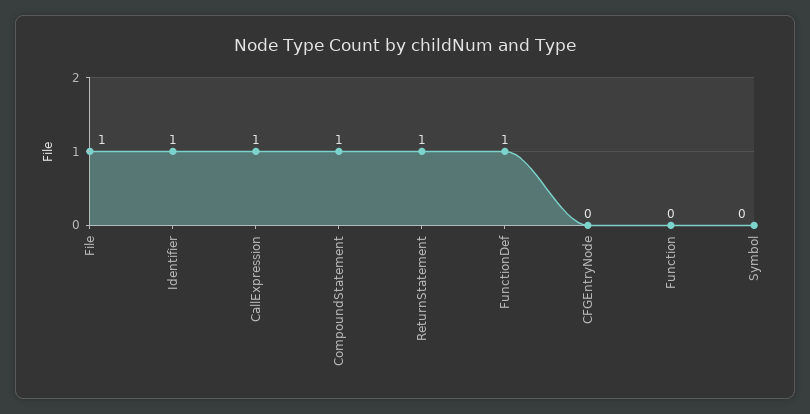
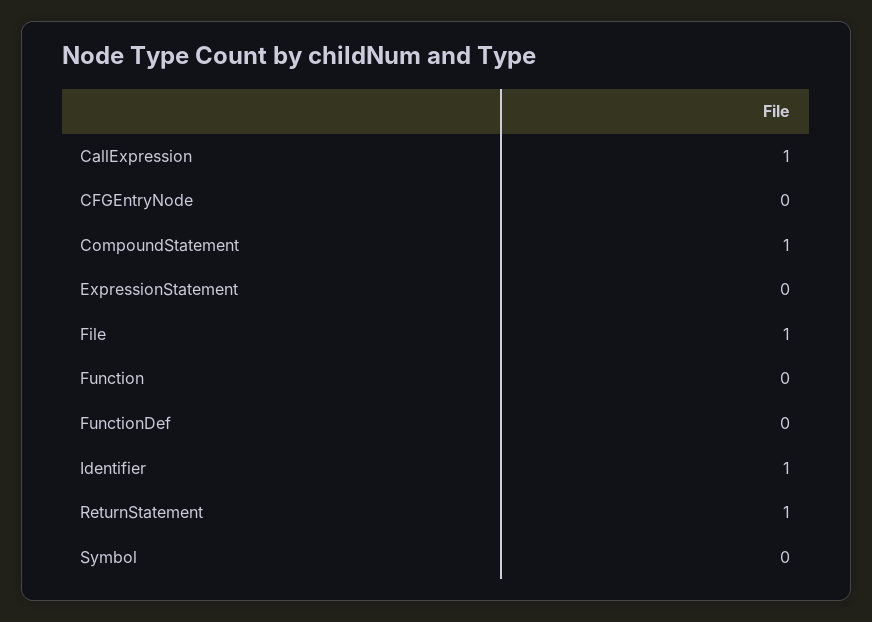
FunctionDef: 1 -> 0
ExpressionStatement: none -> 0

